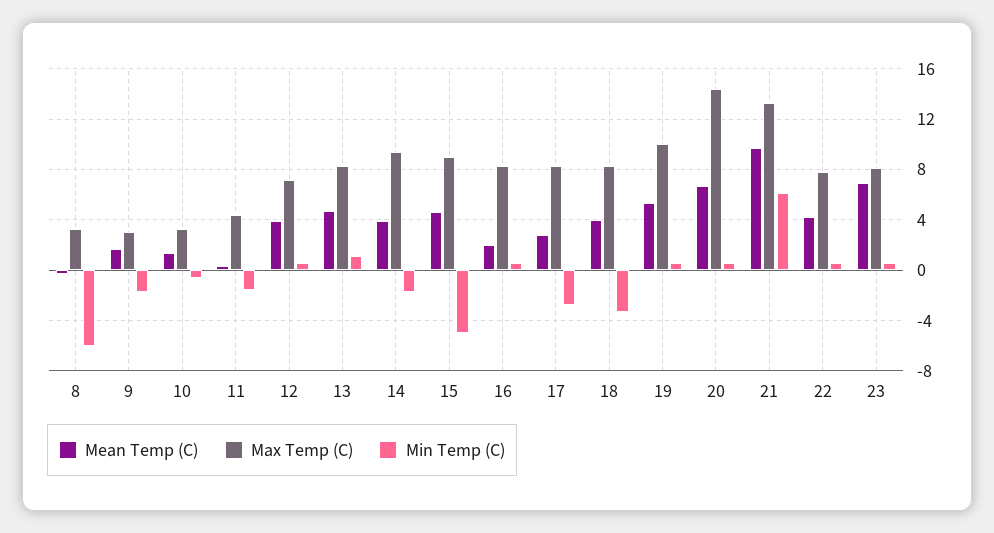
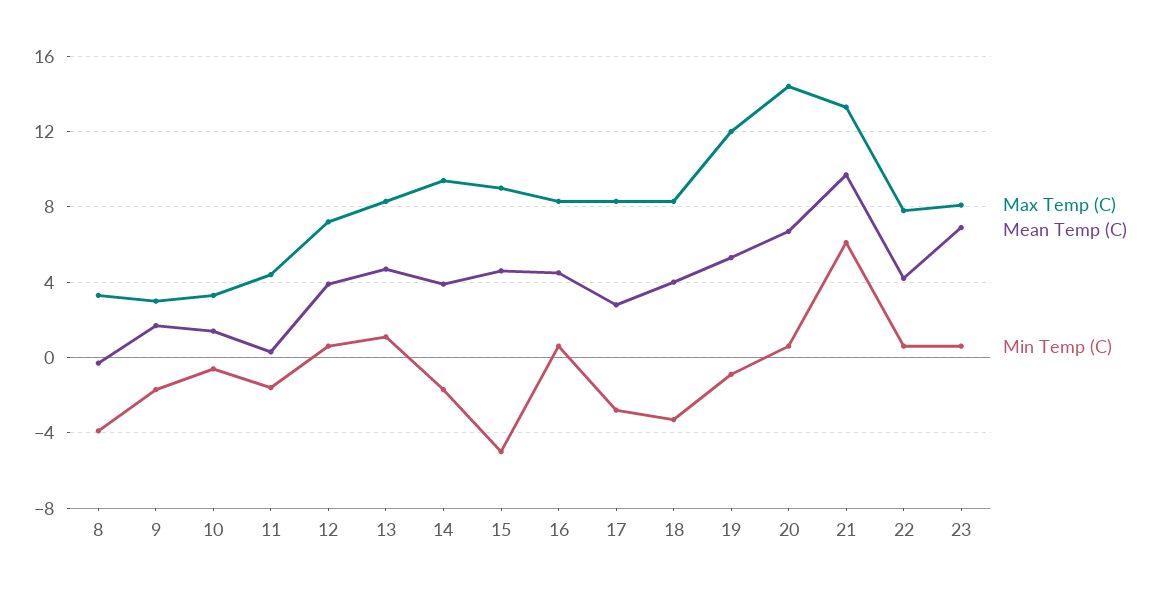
Min Temp (C), 8: -6 -> -4
Mean Temp (C), 16: 2 -> 4.5
Max Temp (C), 19: 10 -> 12
Min Temp (C), 19: 0.5 -> -1

